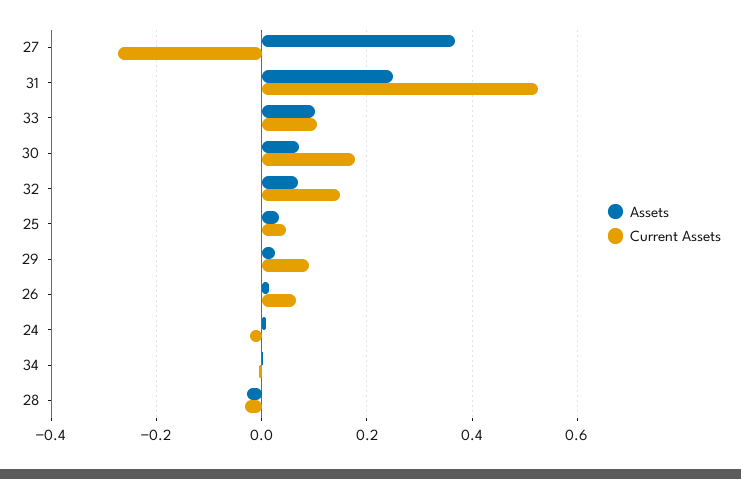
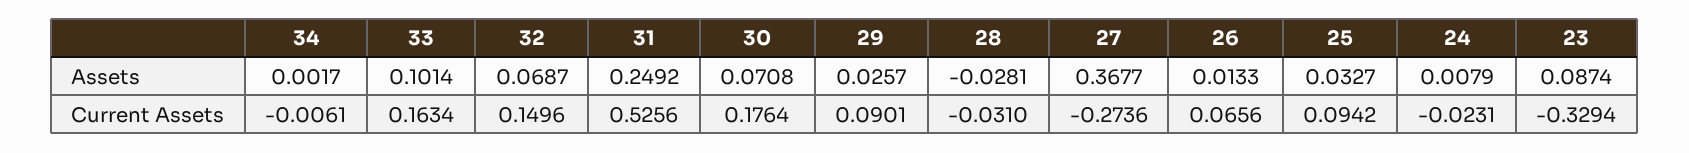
Current Assets, 33: 0.1 -> 0.1634
Current Assets, 25: 0.04 -> 0.0942
Assets, 23: none -> 0.0874
Current Assets, 23: none -> -0.3294

